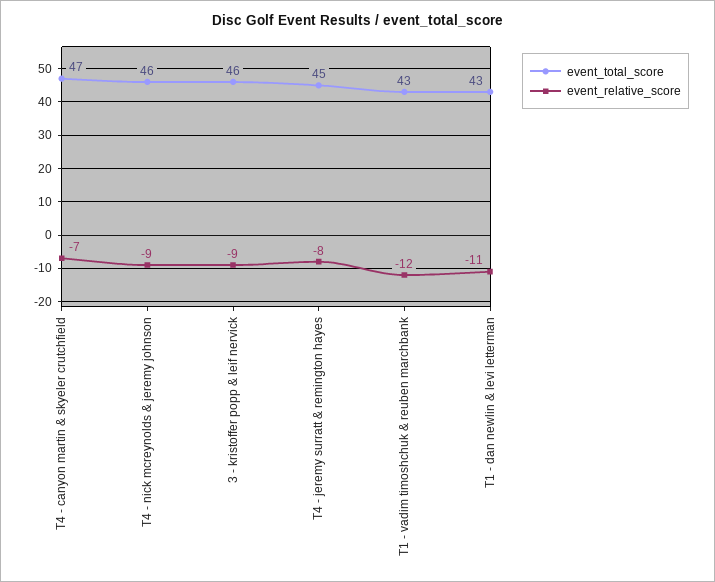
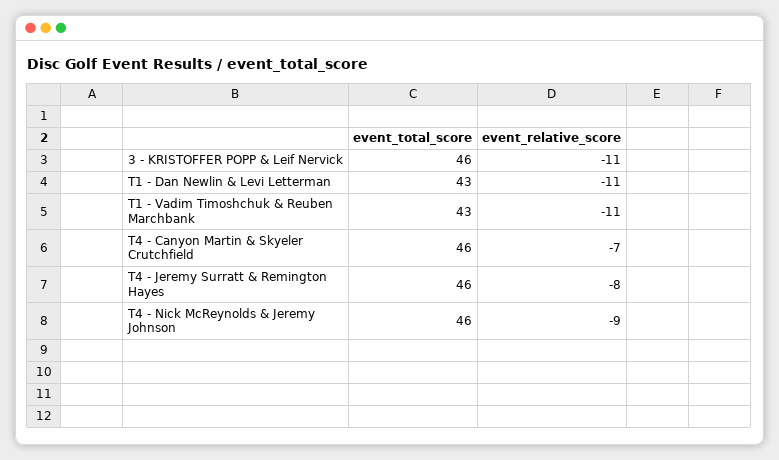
event_total_score, T4 - canyon martin & skyeler crutchfield: 47 -> 46
event_relative_score, 3 - kristoffer popp & leif nervick: -9 -> -11
event_total_score, T4 - jeremy surratt & remington hayes: 45 -> 46
event_relative_score, T1 - vadim timoshchuk & reuben marchbank: -12 -> -11

